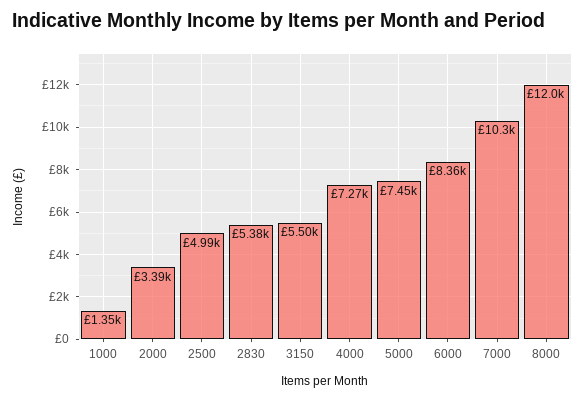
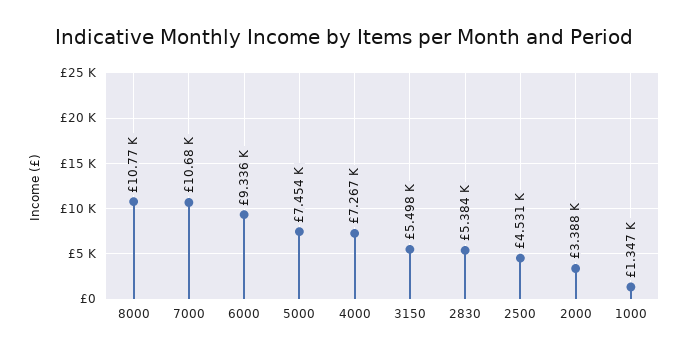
2500: 4990 -> 4531
6000: 8360 -> 9336
7000: 10300 -> 10680
8000: 12000 -> 10770

